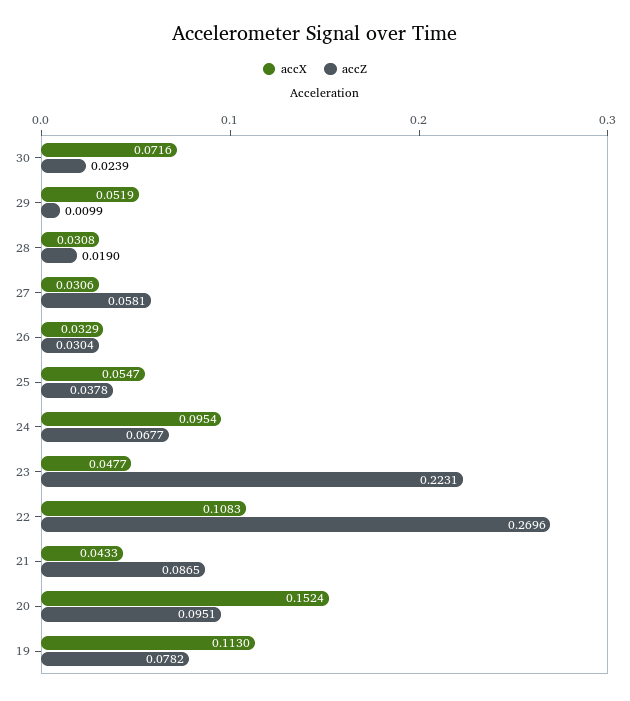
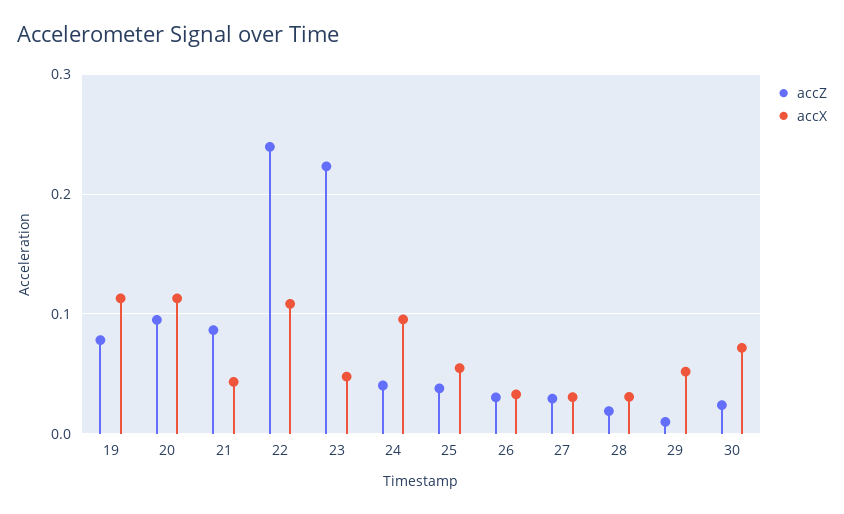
accZ, 27: 0.0581 -> 0.03
accZ, 24: 0.0677 -> 0.04
accZ, 22: 0.2696 -> 0.24
accX, 20: 0.1524 -> 0.11

